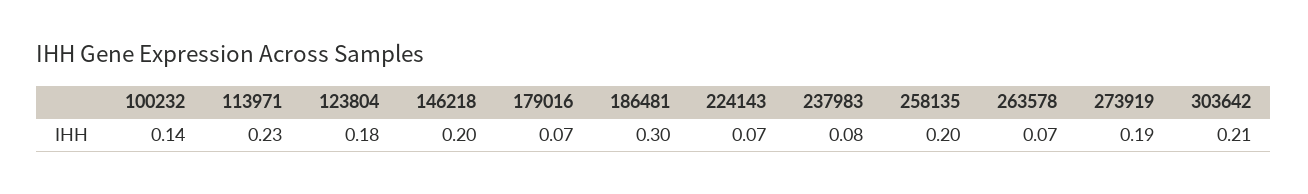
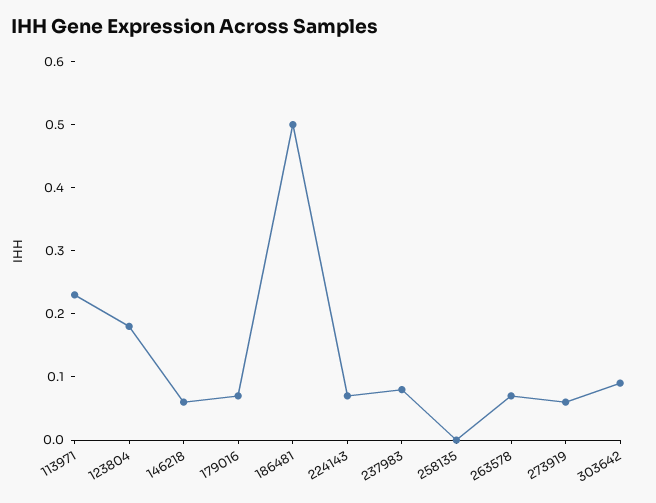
100232: 0.14 -> none
146218: 0.2 -> 0.05
186481: 0.3 -> 0.5
258135: 0.2 -> 0
273919: 0.19 -> 0.05
303642: 0.21 -> 0.1

